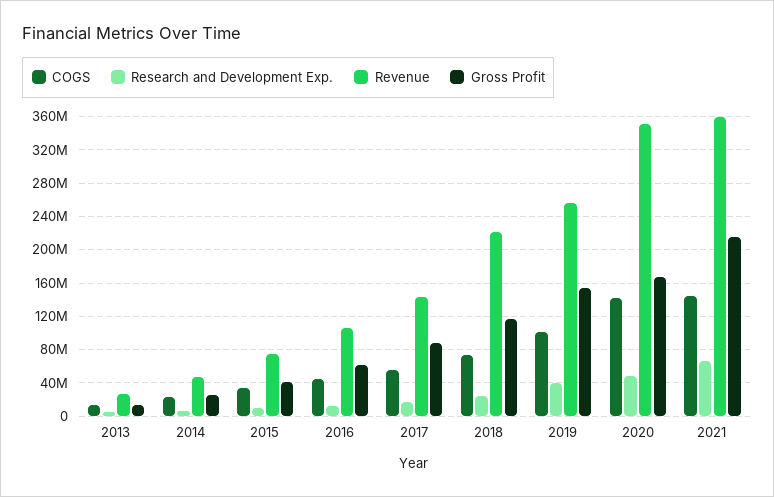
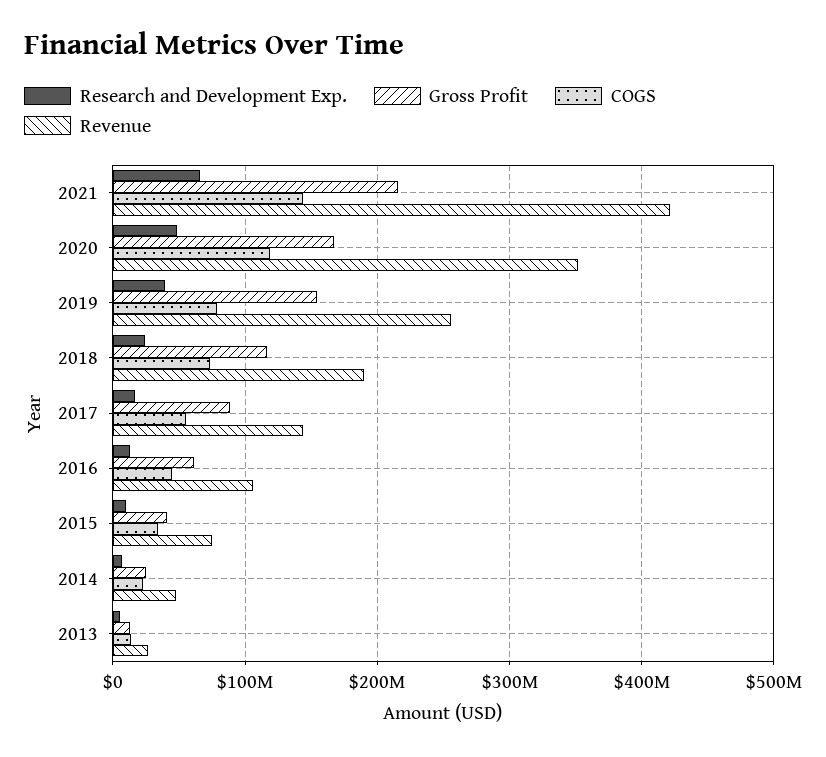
Revenue, 2018: 220000000 -> 190000000
COGS, 2019: 100000000 -> 80000000
COGS, 2020: 140000000 -> 120000000
Revenue, 2021: 360000000 -> 420000000

